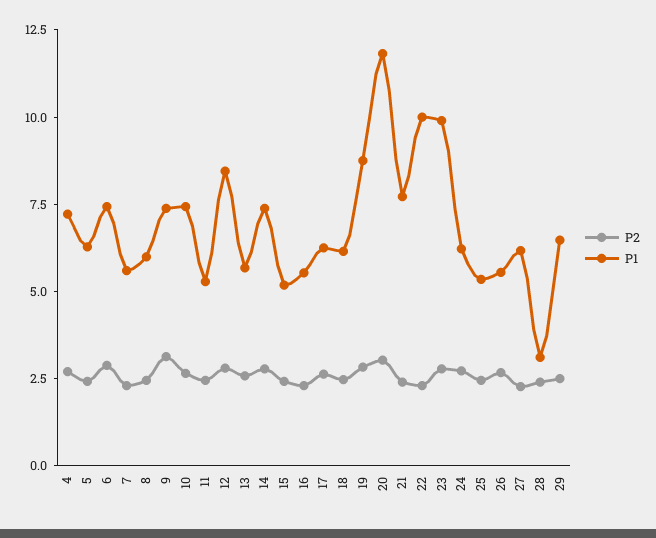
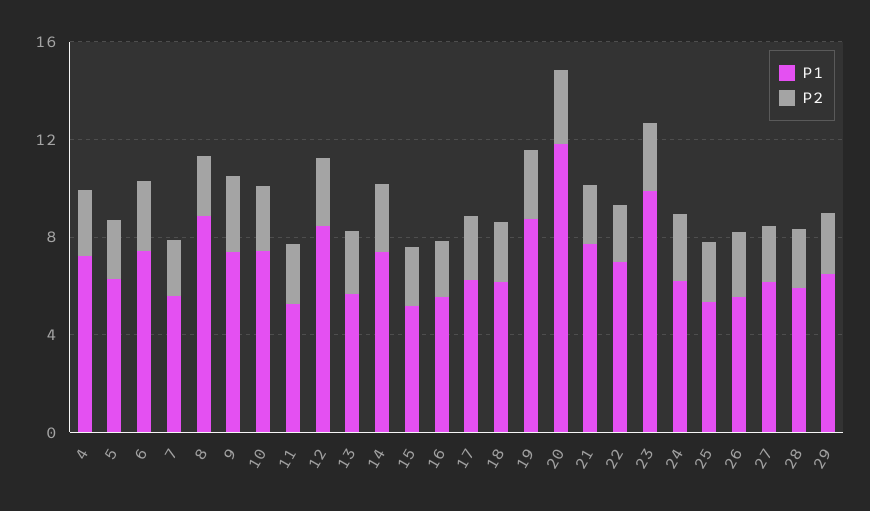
P1, 8: 6 -> 9
P1, 22: 10 -> 7
P1, 28: 3 -> 6

